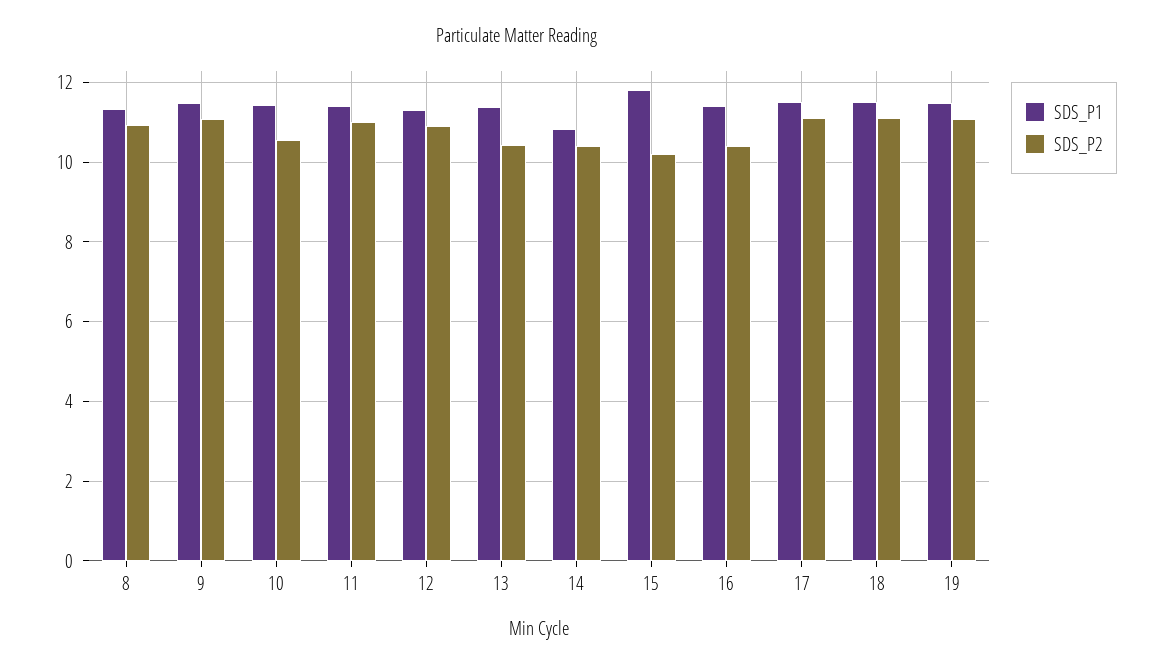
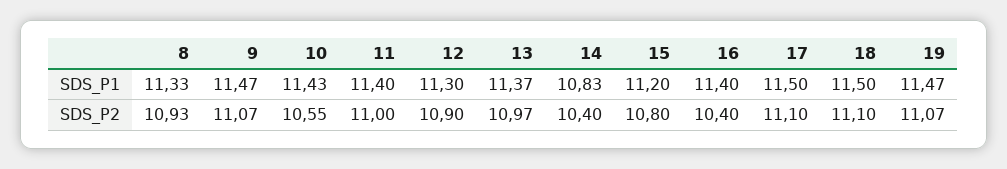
SDS_P2, 13: 10.4 -> 10.97
SDS_P1, 15: 11.8 -> 11.2
SDS_P2, 15: 10.2 -> 10.8

